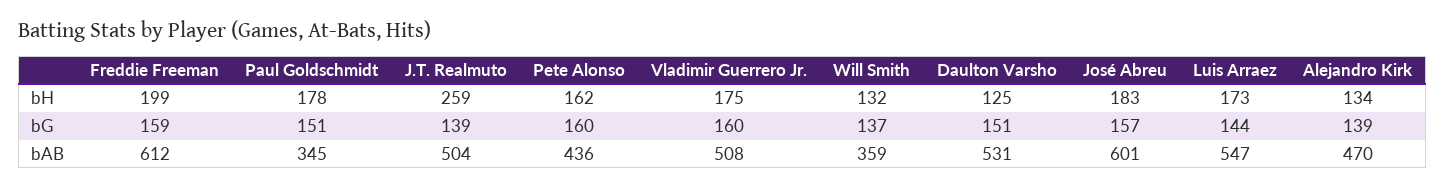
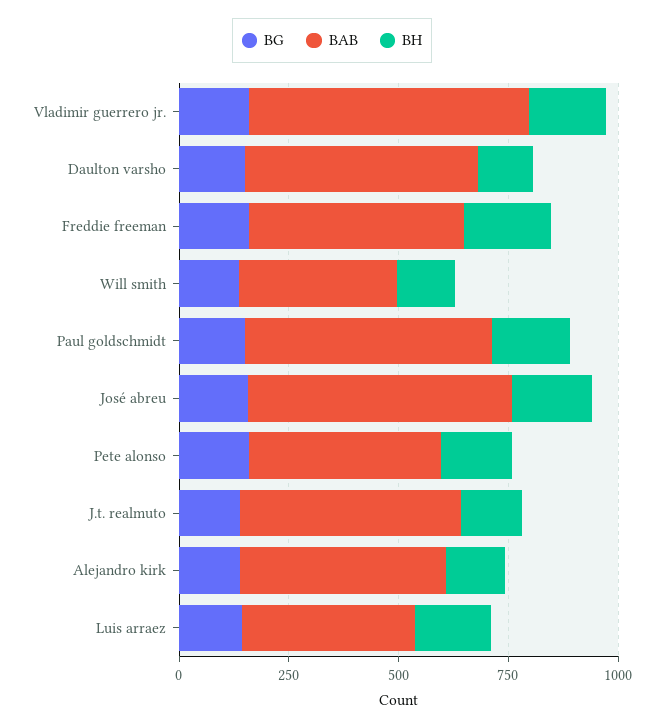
bH, J.T. Realmuto: 259 -> 150
bAB, Freddie Freeman: 612 -> 500
bAB, Paul Goldschmidt: 345 -> 550
bAB, Vladimir Guerrero Jr.: 508 -> 650
bAB, Luis Arraez: 547 -> 400

